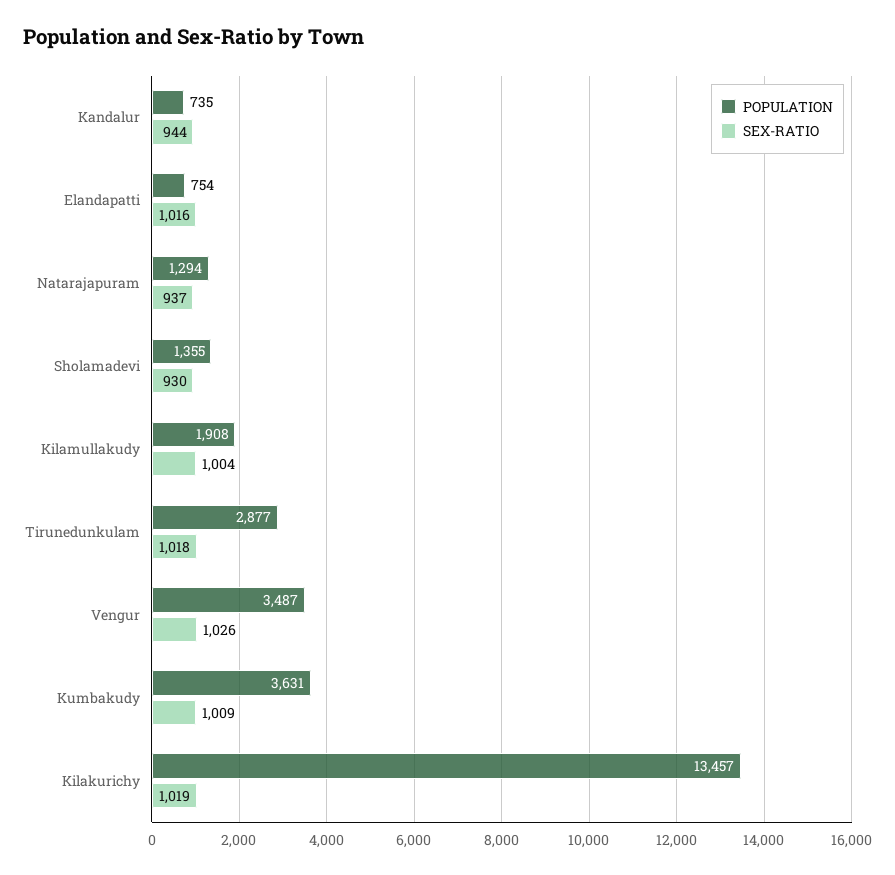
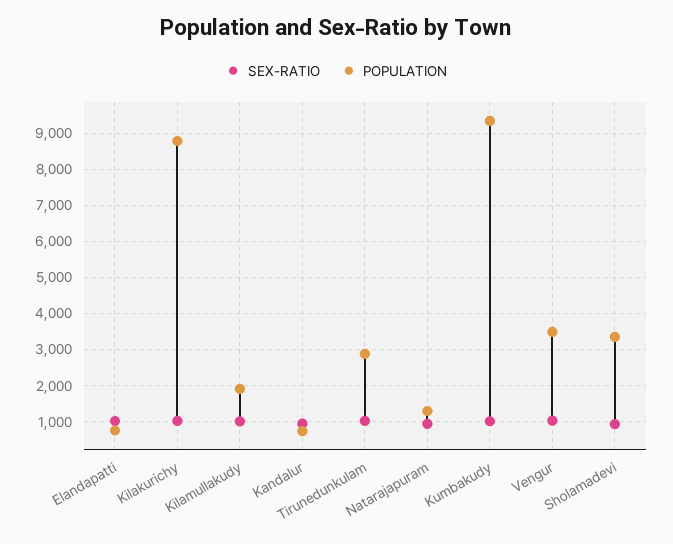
POPULATION, Sholamadevi: 1355 -> 3400
POPULATION, Kumbakudy: 3631 -> 9400
POPULATION, Kilakurichy: 13457 -> 8800

